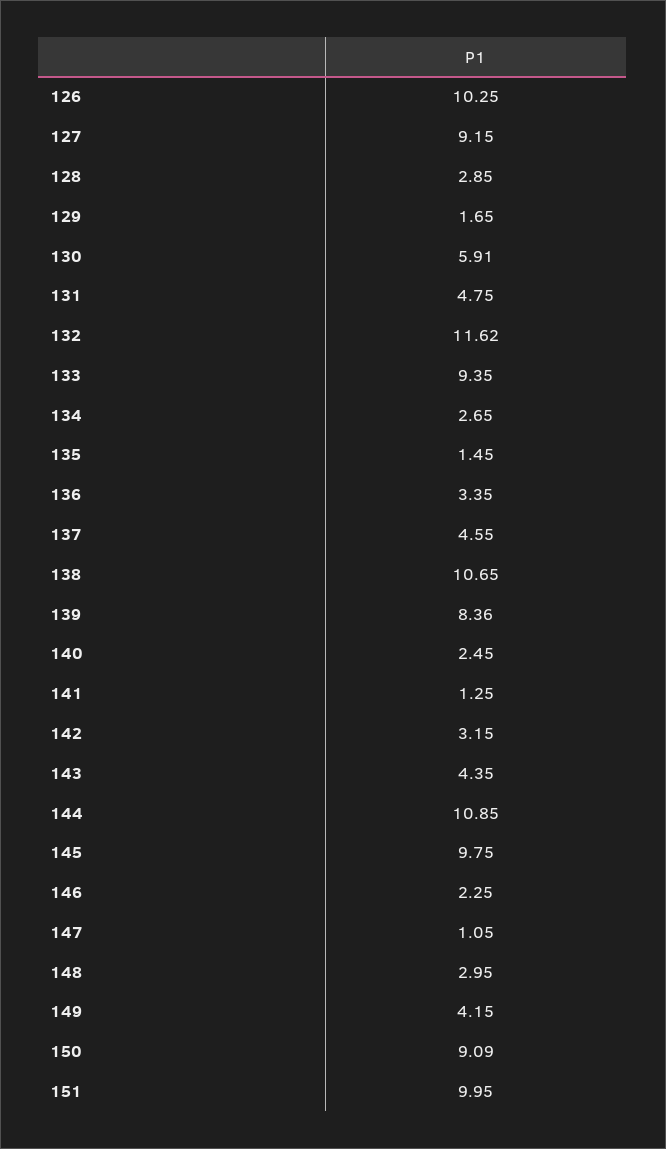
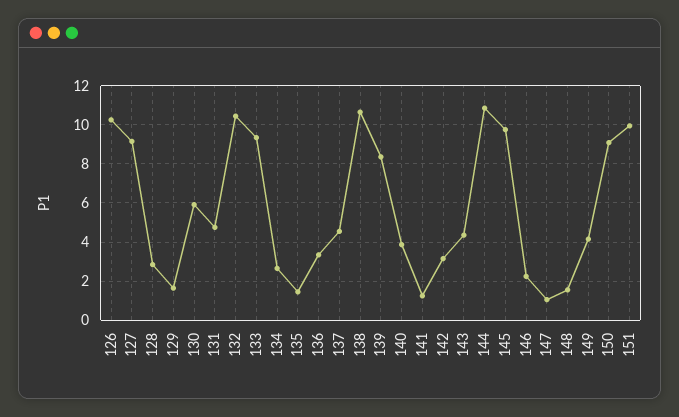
132: 11.62 -> 10.5
140: 2.45 -> 4
148: 2.95 -> 1.5

